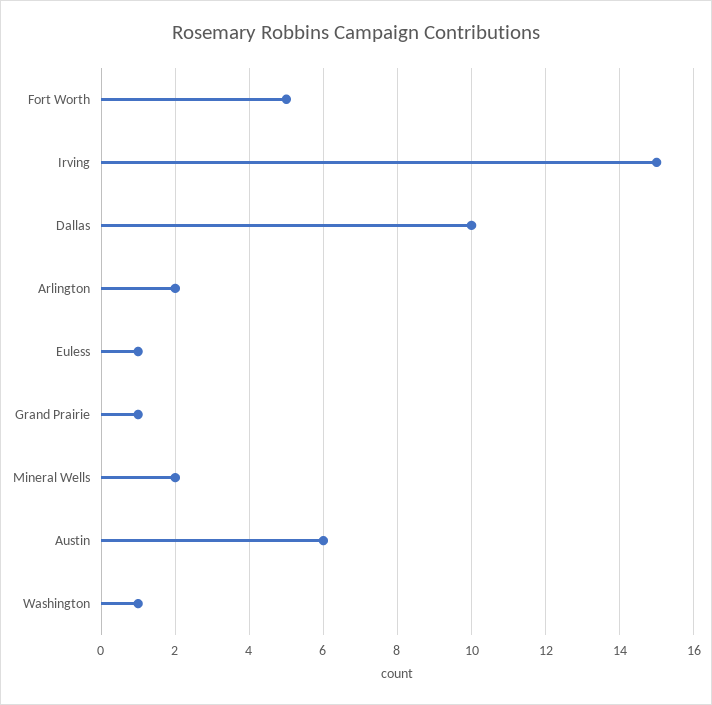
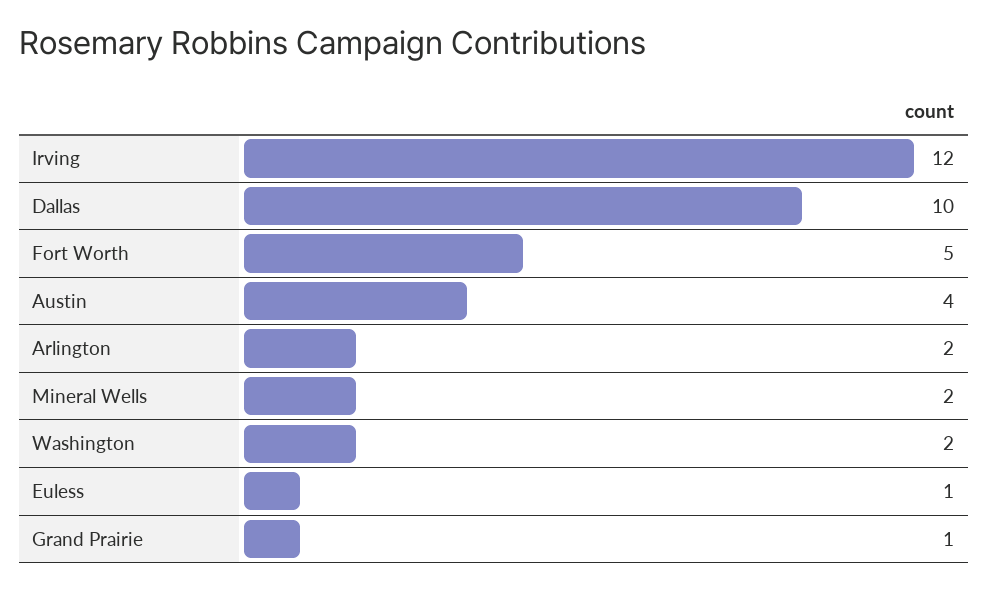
Irving: 15 -> 12
Austin: 6 -> 4
Washington: 1 -> 2

